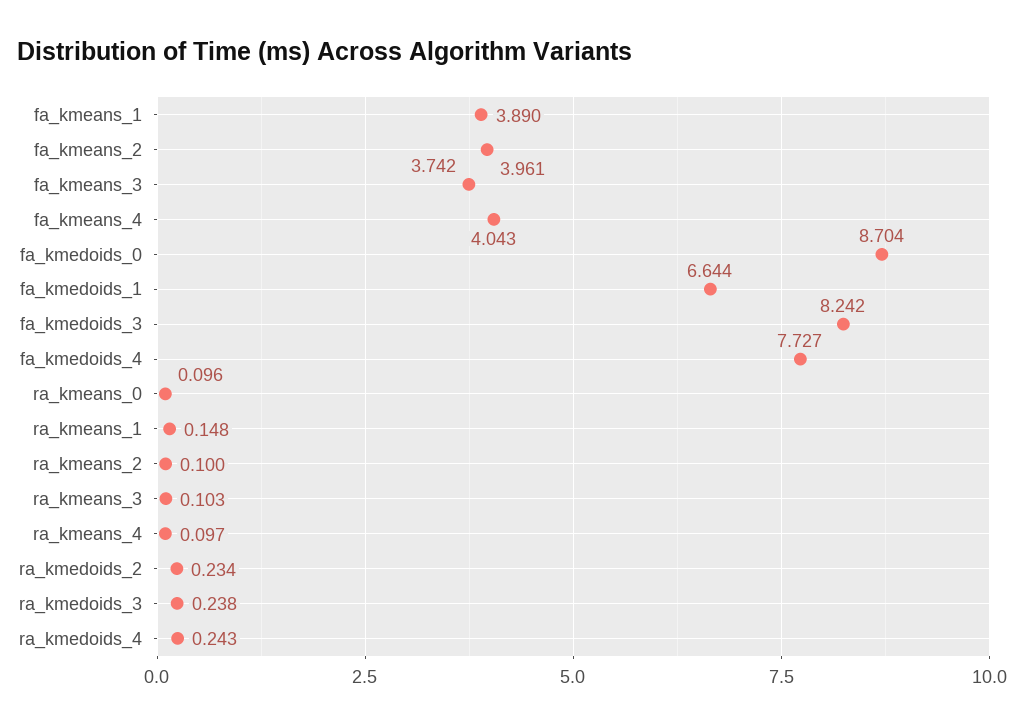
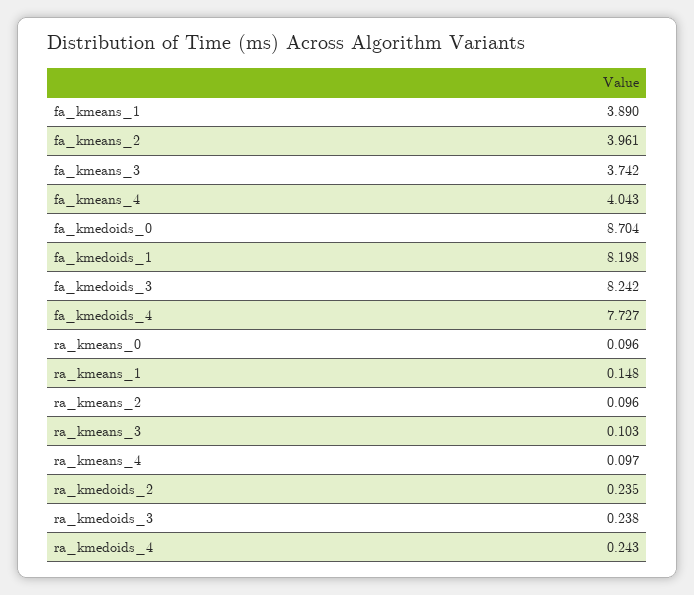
fa_kmedoids_1: 6.644 -> 8.198
ra_kmeans_2: 0.1 -> 0.096
ra_kmedoids_2: 0.234 -> 0.235

